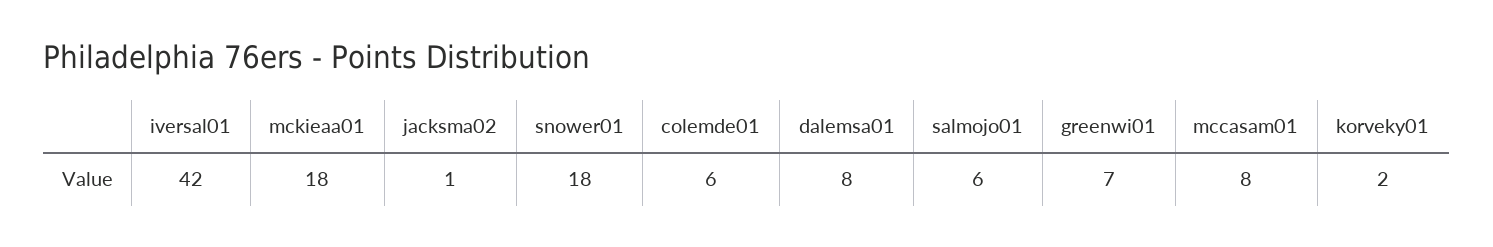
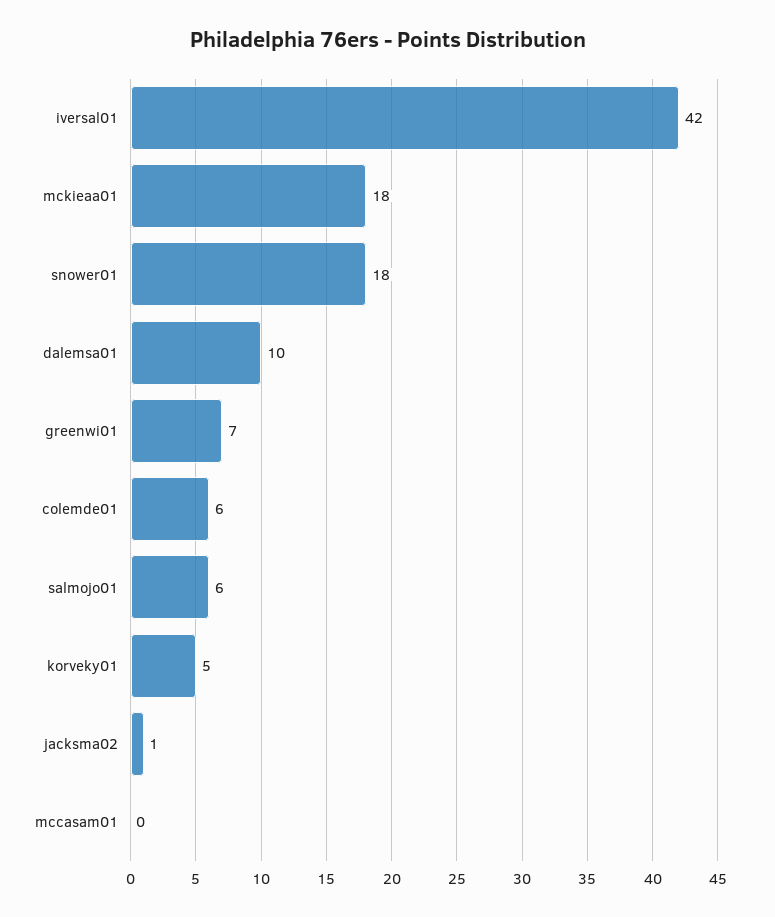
dalemsa01: 8 -> 10
mccasam01: 8 -> 0
korveky01: 2 -> 5

